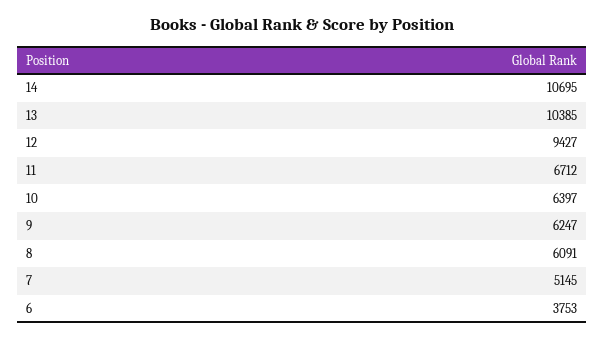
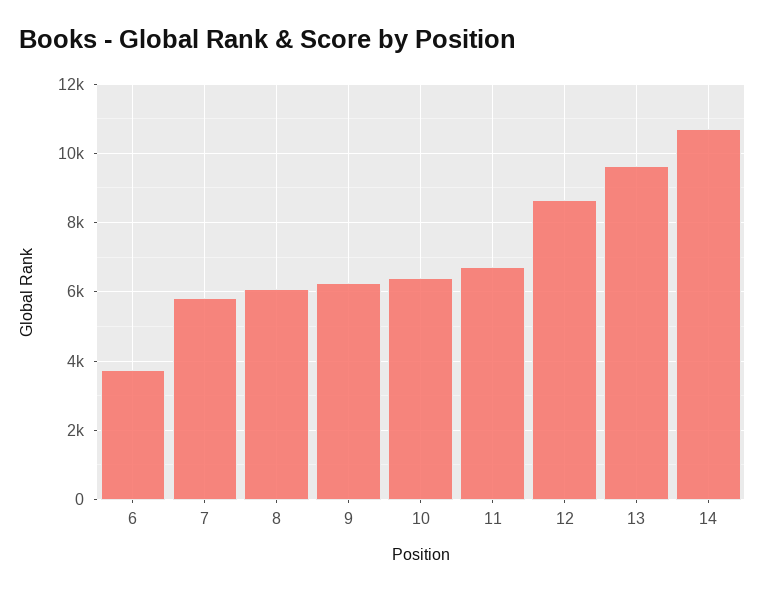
13: 10385 -> 9600
12: 9427 -> 8600
7: 5145 -> 5800

